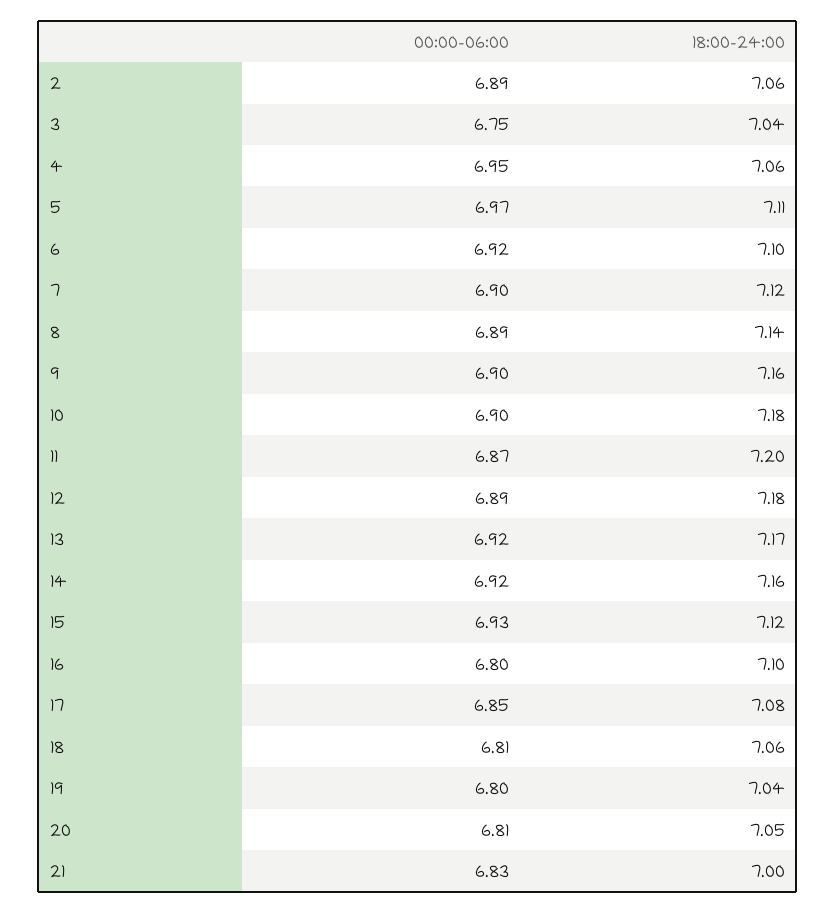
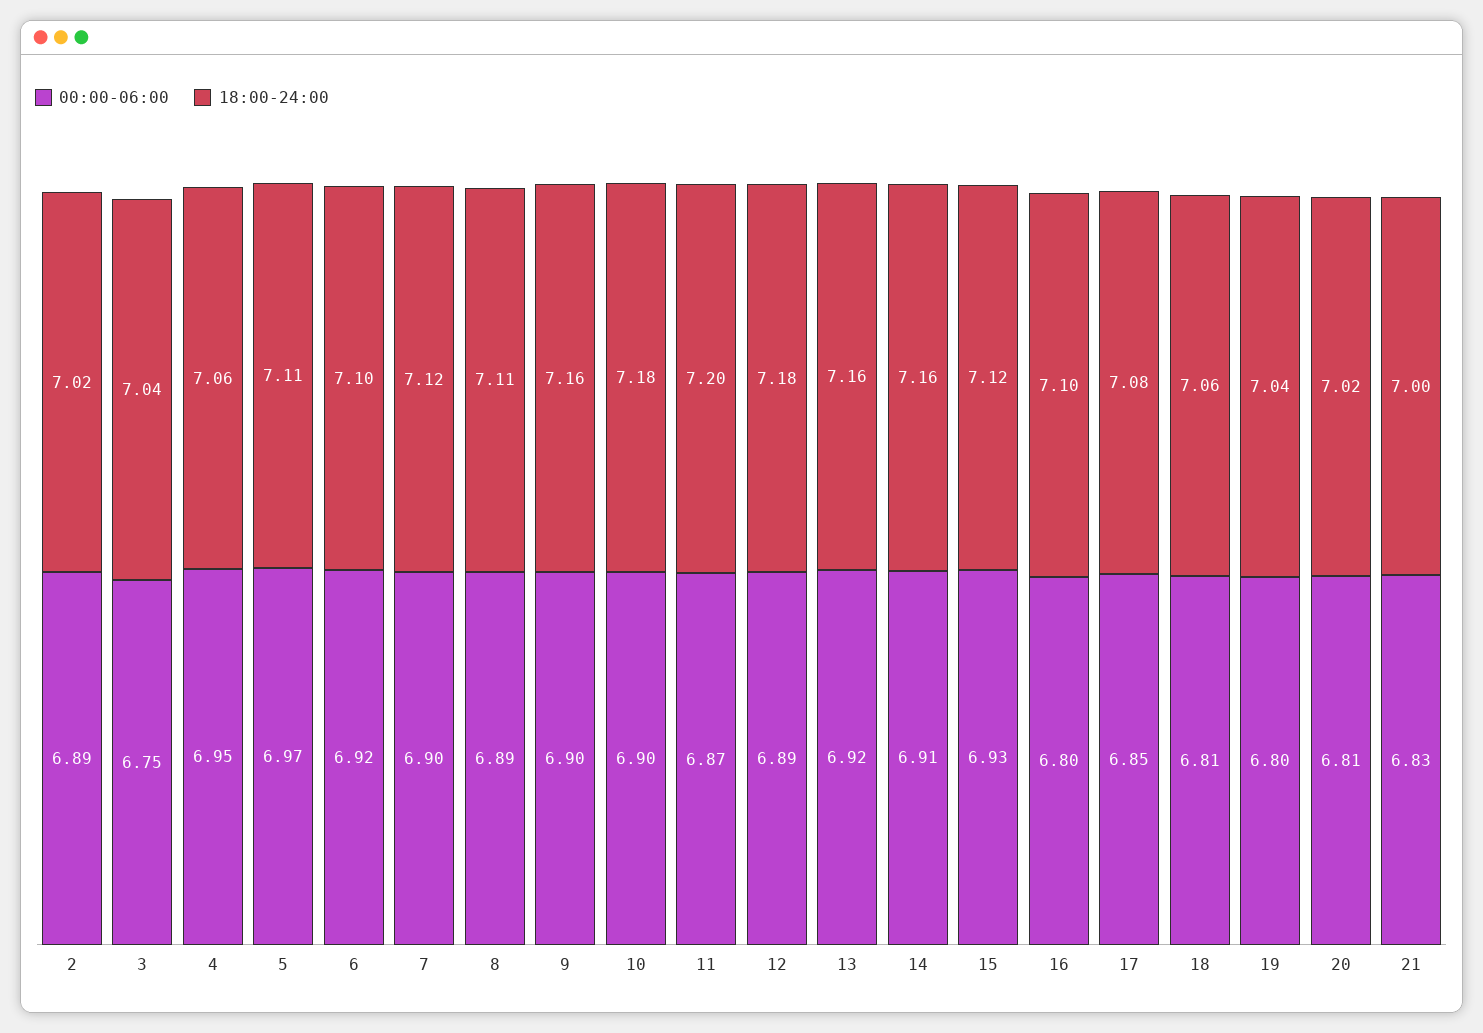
18:00-24:00, 2: 7.06 -> 7.02
18:00-24:00, 8: 7.14 -> 7.11
18:00-24:00, 13: 7.17 -> 7.16
00:00-06:00, 14: 6.92 -> 6.91
18:00-24:00, 20: 7.05 -> 7.02

